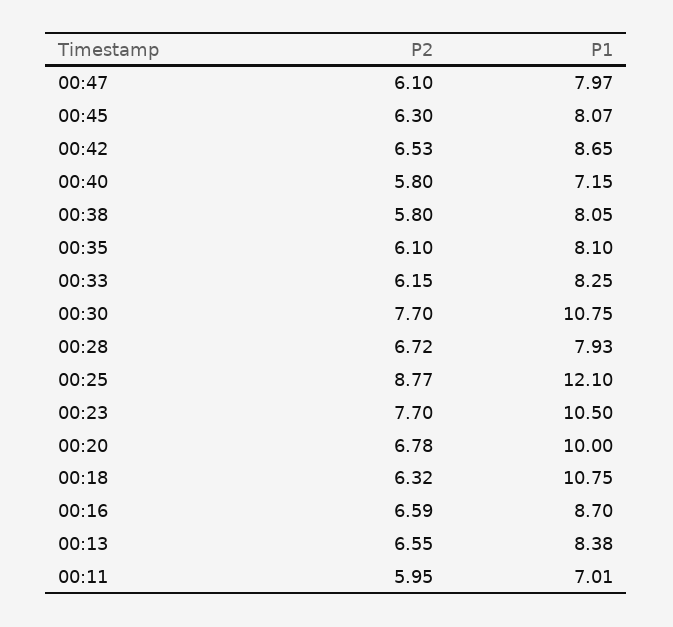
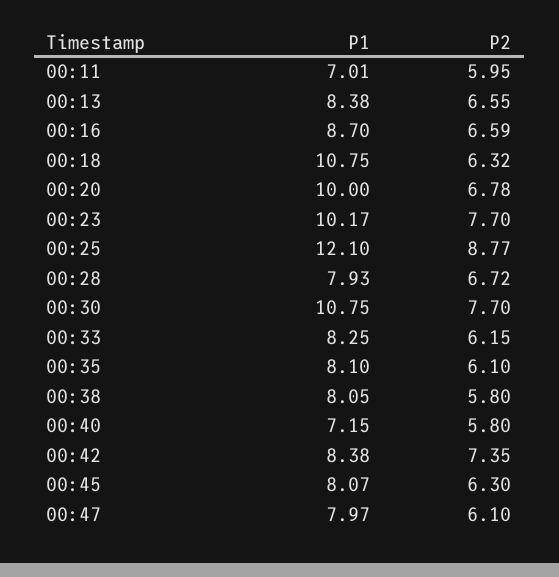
P2, 00:42: 6.53 -> 7.35
P1, 00:42: 8.65 -> 8.38
P1, 00:23: 10.5 -> 10.17

